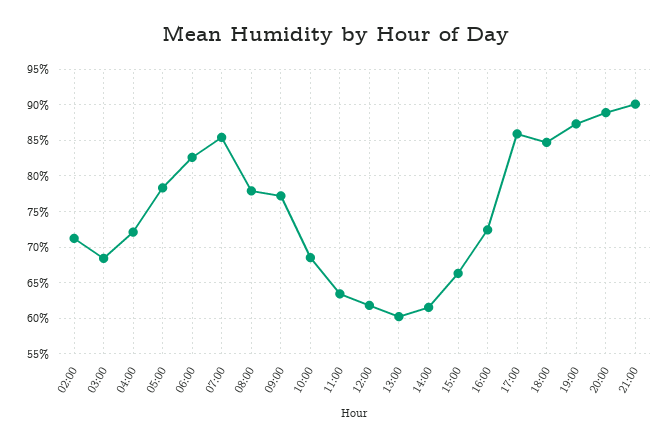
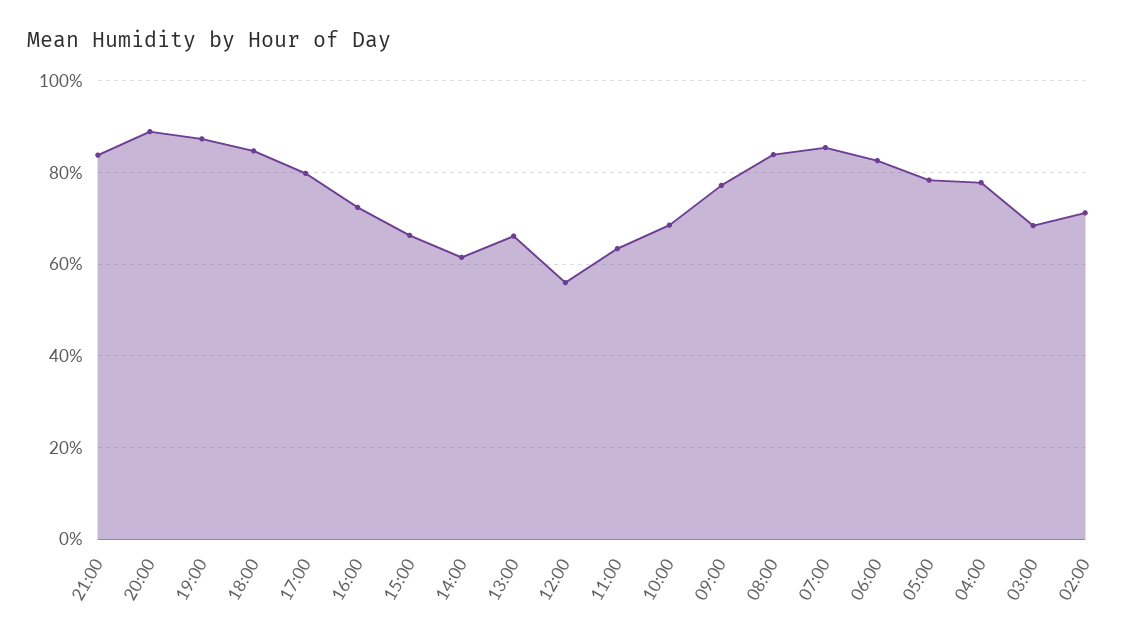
04:00: 72 -> 78
08:00: 78 -> 84
12:00: 62 -> 56
13:00: 60 -> 66
17:00: 86 -> 80
21:00: 90 -> 84

